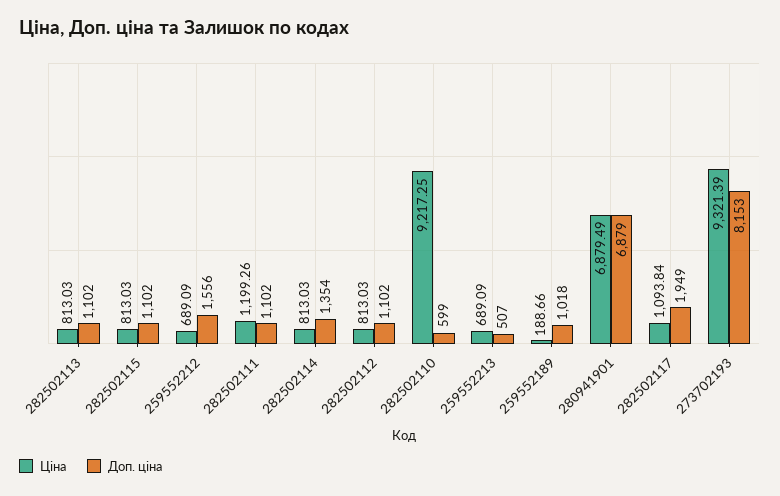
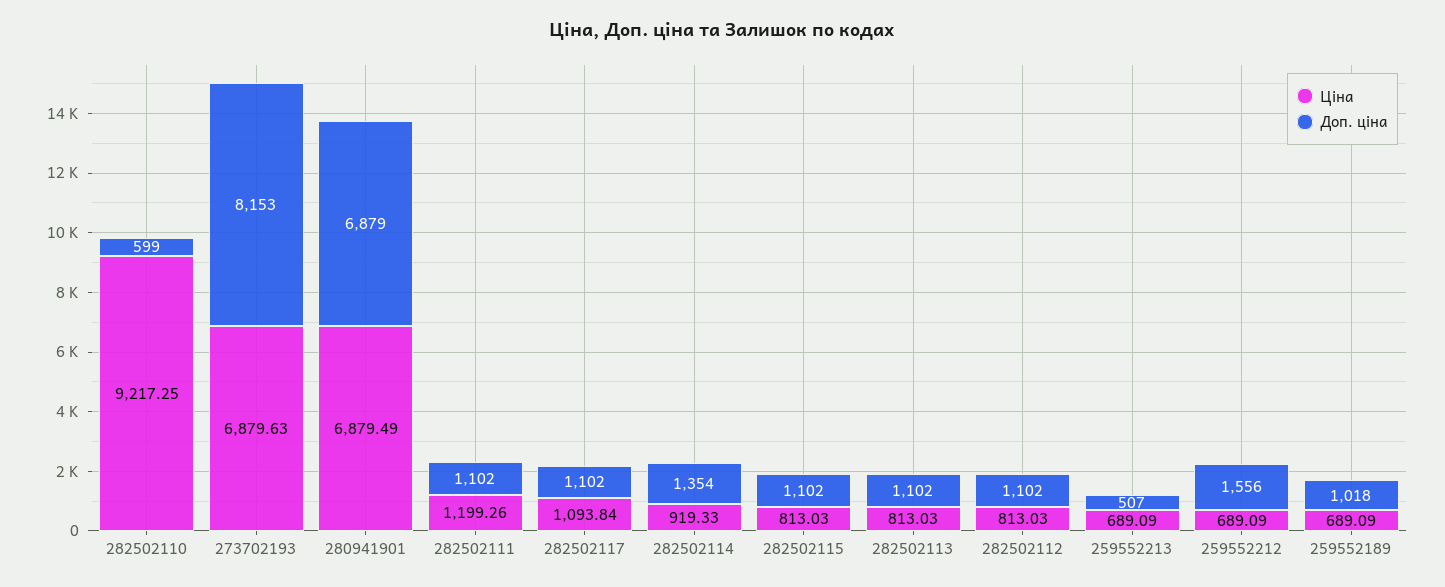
Ціна, 282502114: 813.03 -> 919.33
Ціна, 259552189: 188.66 -> 689.09
Доп. ціна, 282502117: 1949 -> 1102
Ціна, 273702193: 9321.39 -> 6879.63

